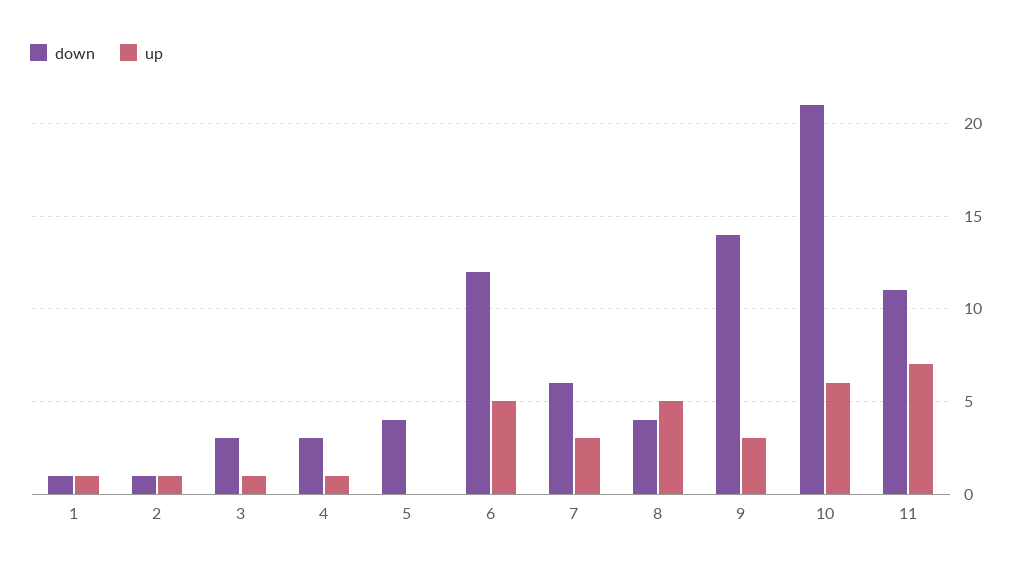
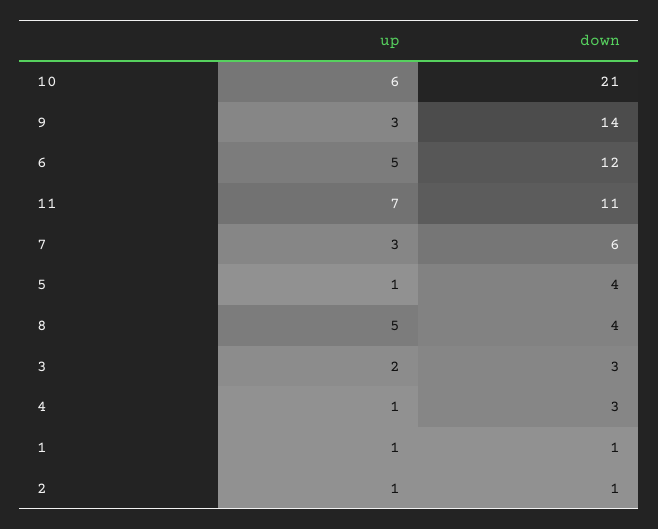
up, 3: 1 -> 2
up, 5: 0 -> 1

